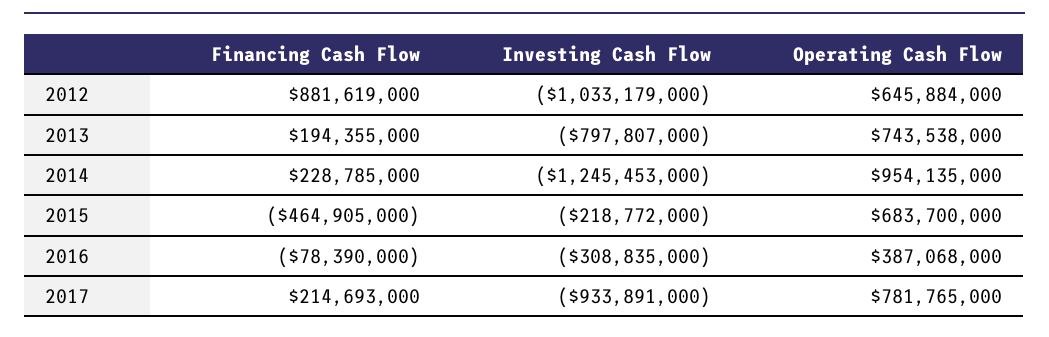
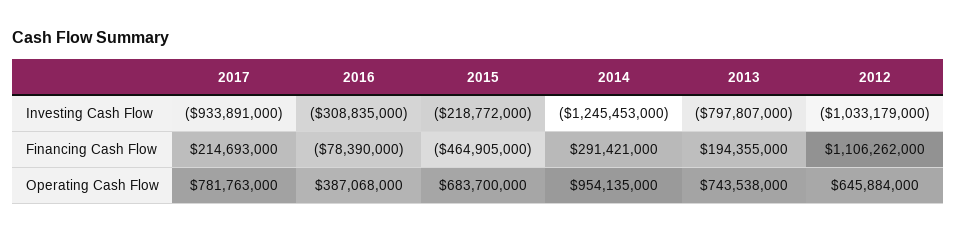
Financing Cash Flow, 2012: 881619000 -> 1106262000
Financing Cash Flow, 2014: 228785000 -> 291421000
Operating Cash Flow, 2017: 781765000 -> 781763000

